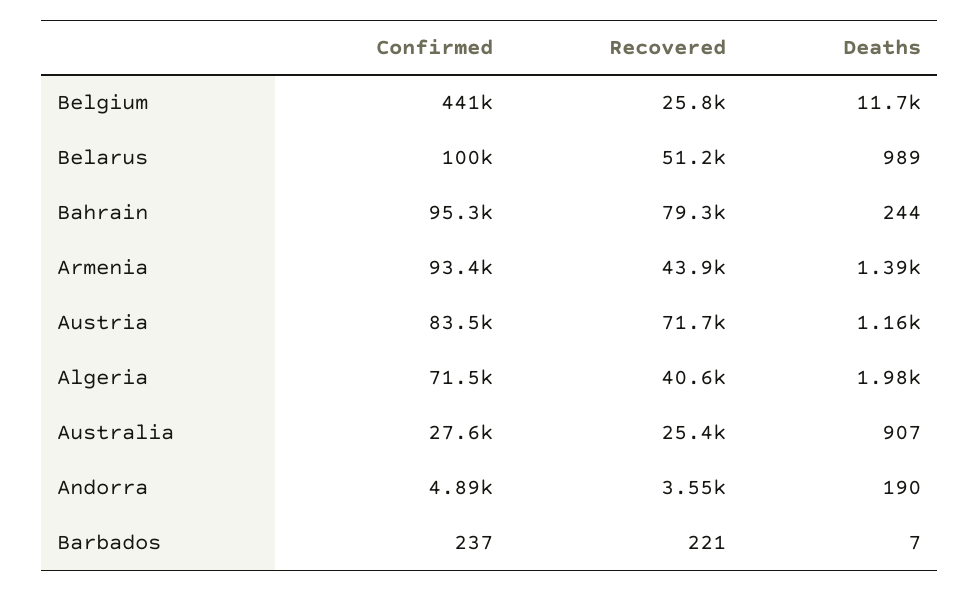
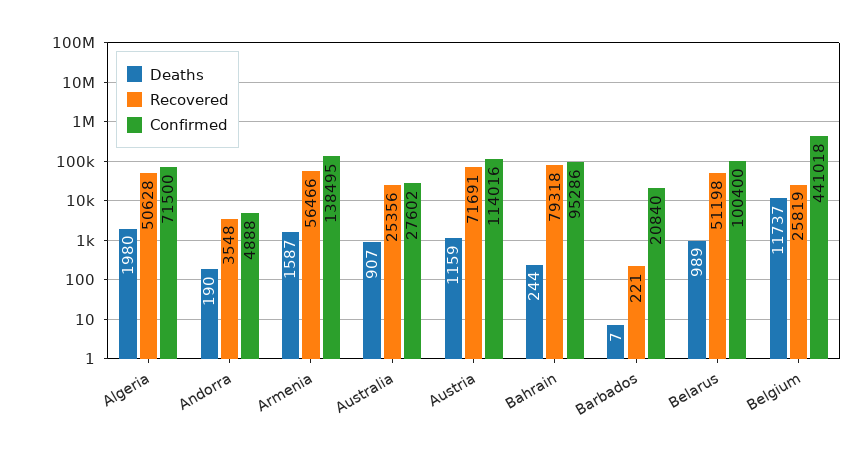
Confirmed, Armenia: 93400 -> 138495
Recovered, Armenia: 43900 -> 56466
Deaths, Armenia: 1390 -> 1587
Confirmed, Austria: 83500 -> 114016
Recovered, Algeria: 40600 -> 50628
Confirmed, Barbados: 237 -> 20840

